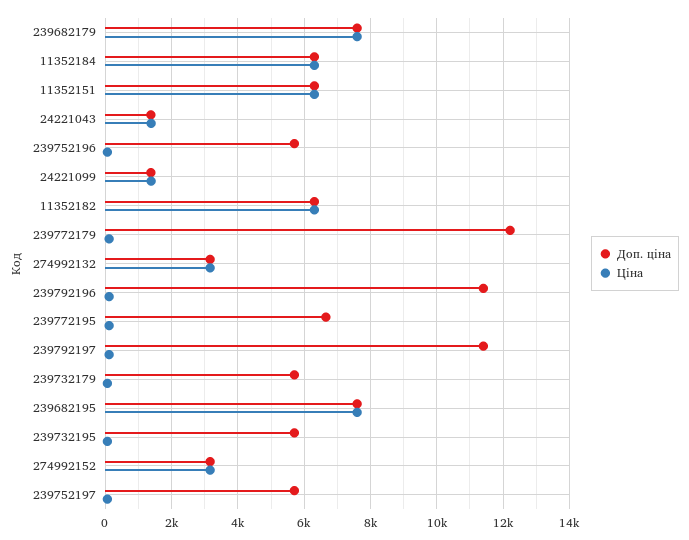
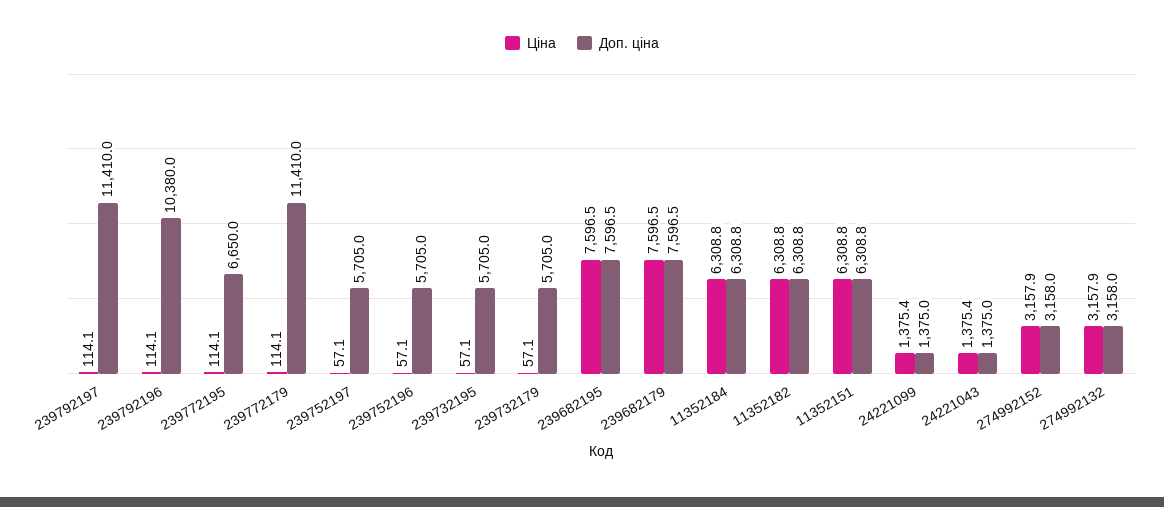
Доп. ціна, 239772179: 12200 -> 11410
Доп. ціна, 239792196: 11400 -> 10380

